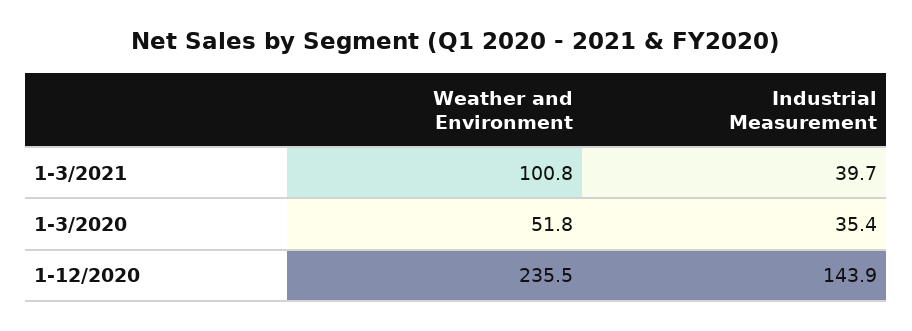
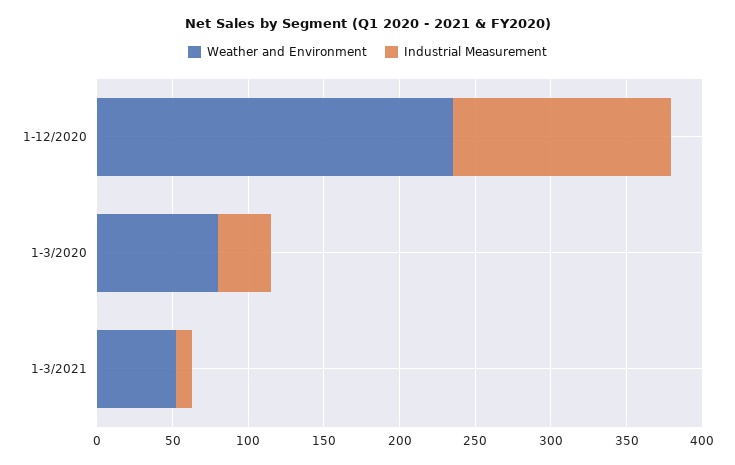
Weather and Environment, 1-3/2021: 100.8 -> 50
Industrial Measurement, 1-3/2021: 39.7 -> 10
Weather and Environment, 1-3/2020: 51.8 -> 80

